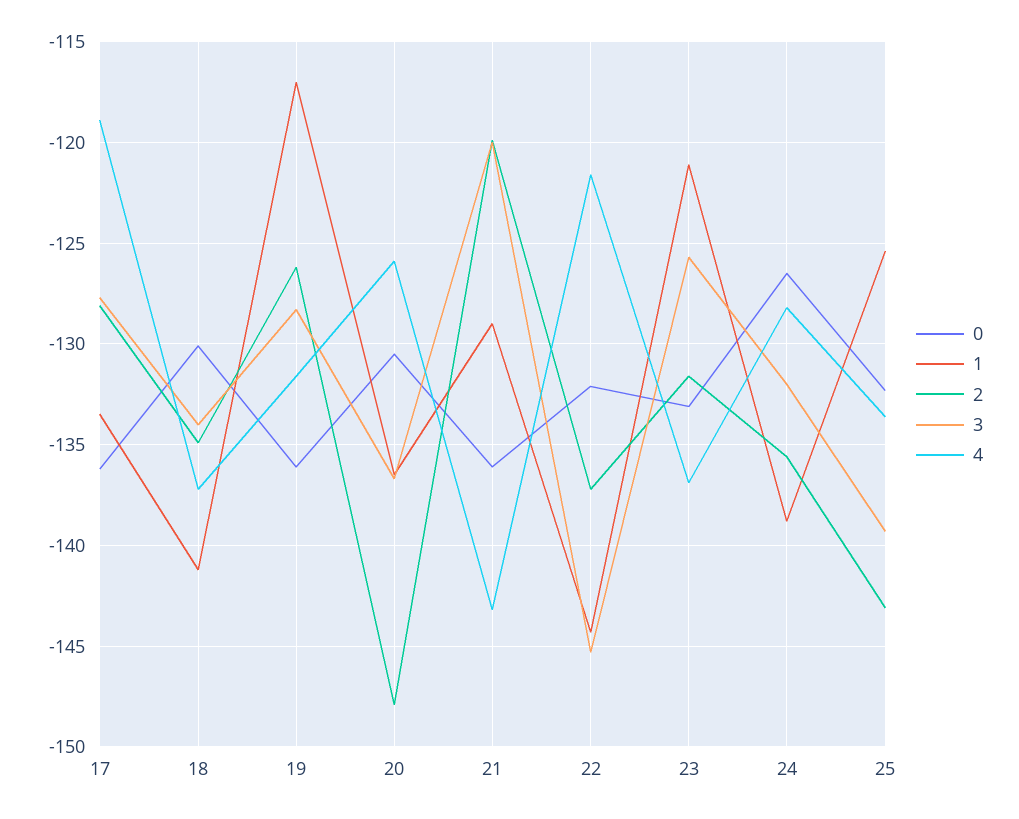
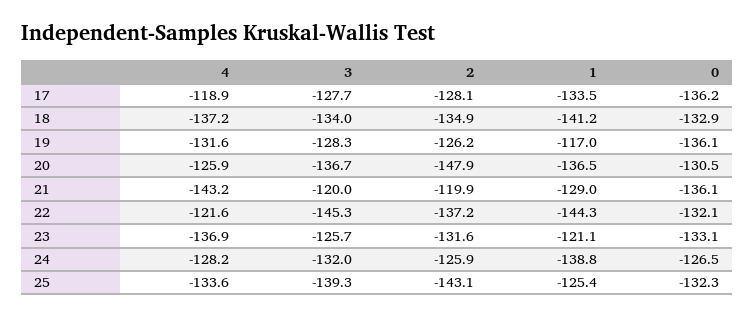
0, 18: -130 -> -132.9
2, 24: -135.5 -> -125.9

